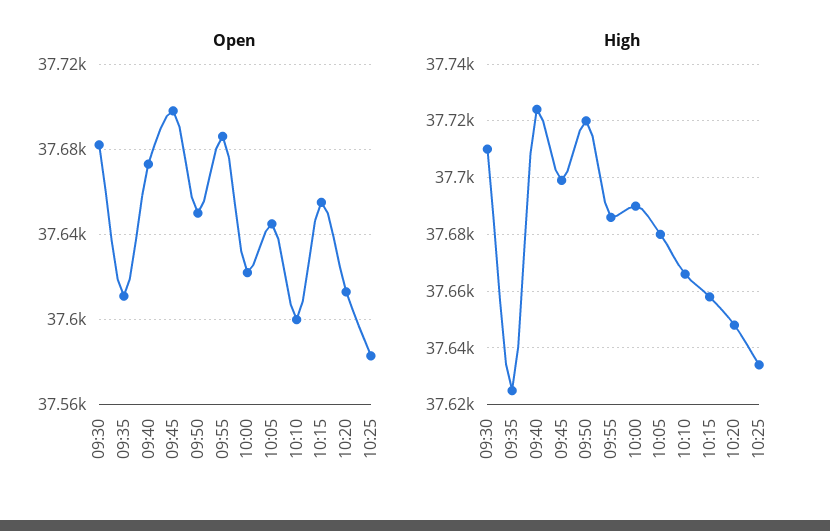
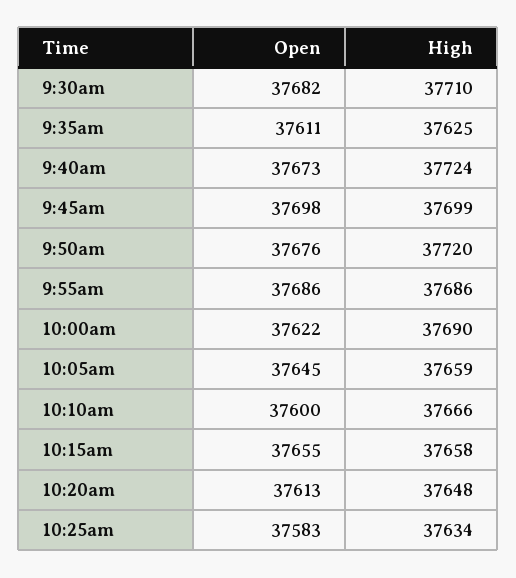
Open, 09:50: 37650 -> 37676
High, 10:05: 37680 -> 37659

